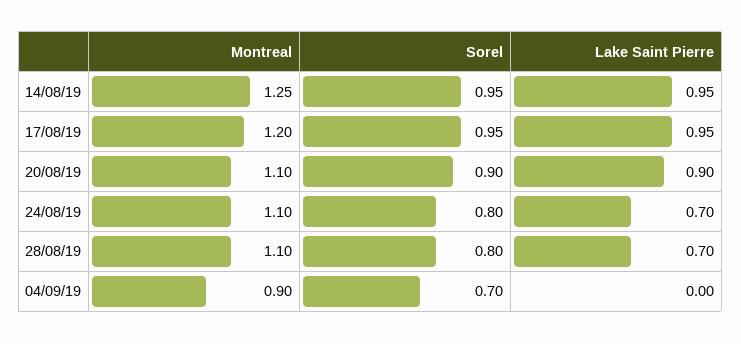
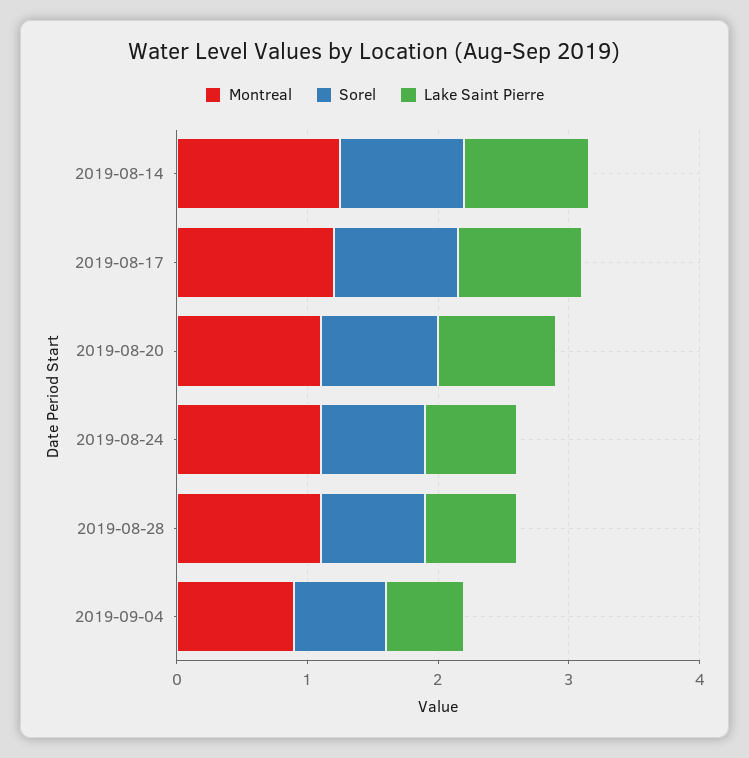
Lake Saint Pierre, 04/09/19: 0 -> 0.6

